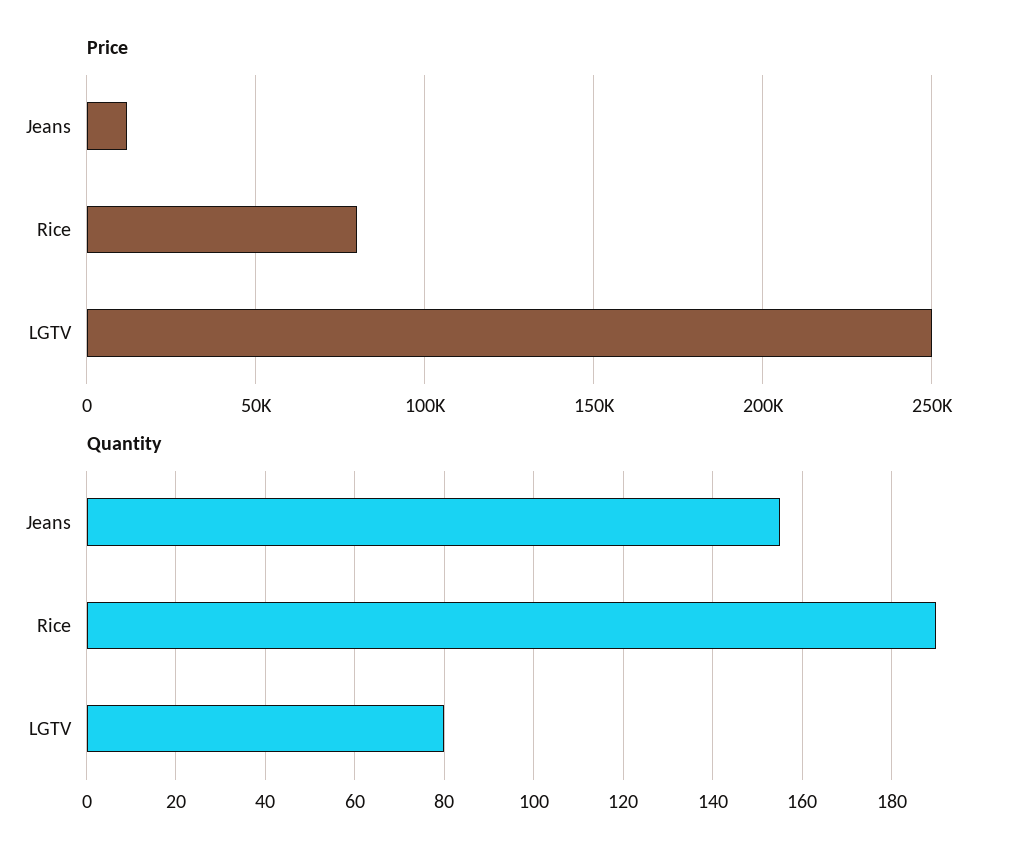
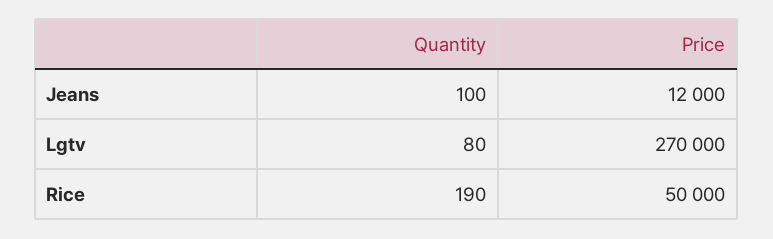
Price, Rice: 80000 -> 50000
Price, LGTV: 250000 -> 270000
Quantity, Jeans: 155 -> 100

